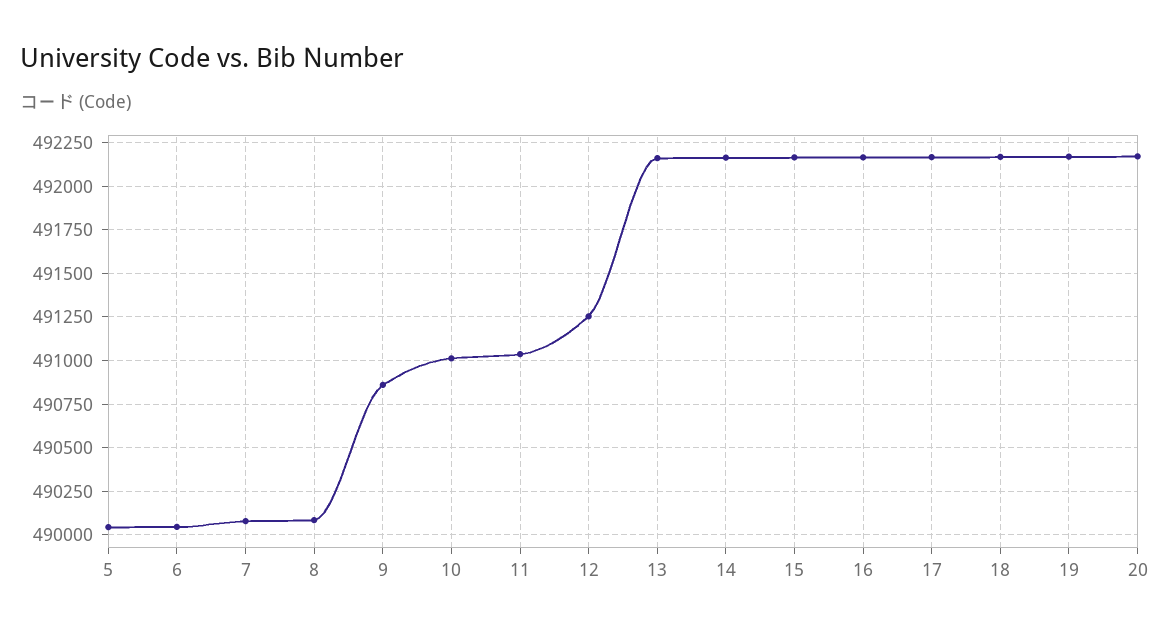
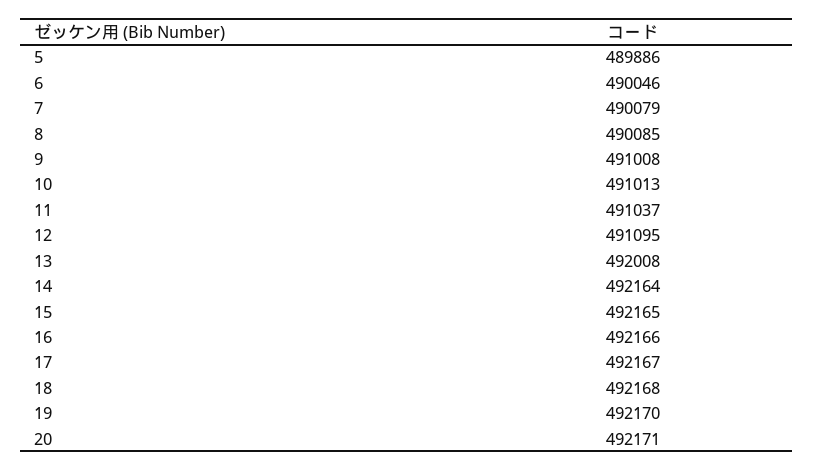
5: 490050 -> 489886
9: 490850 -> 491008
12: 491250 -> 491095
13: 492150 -> 492008

